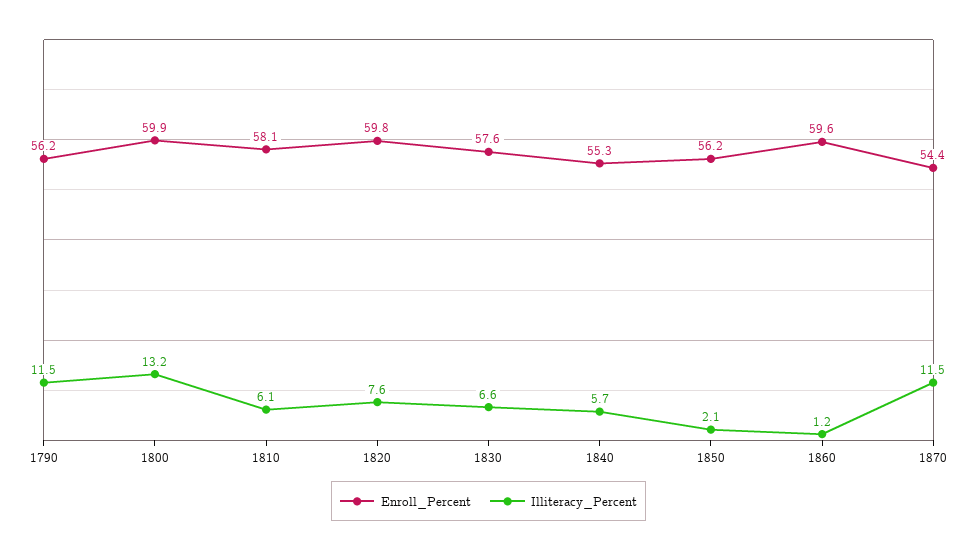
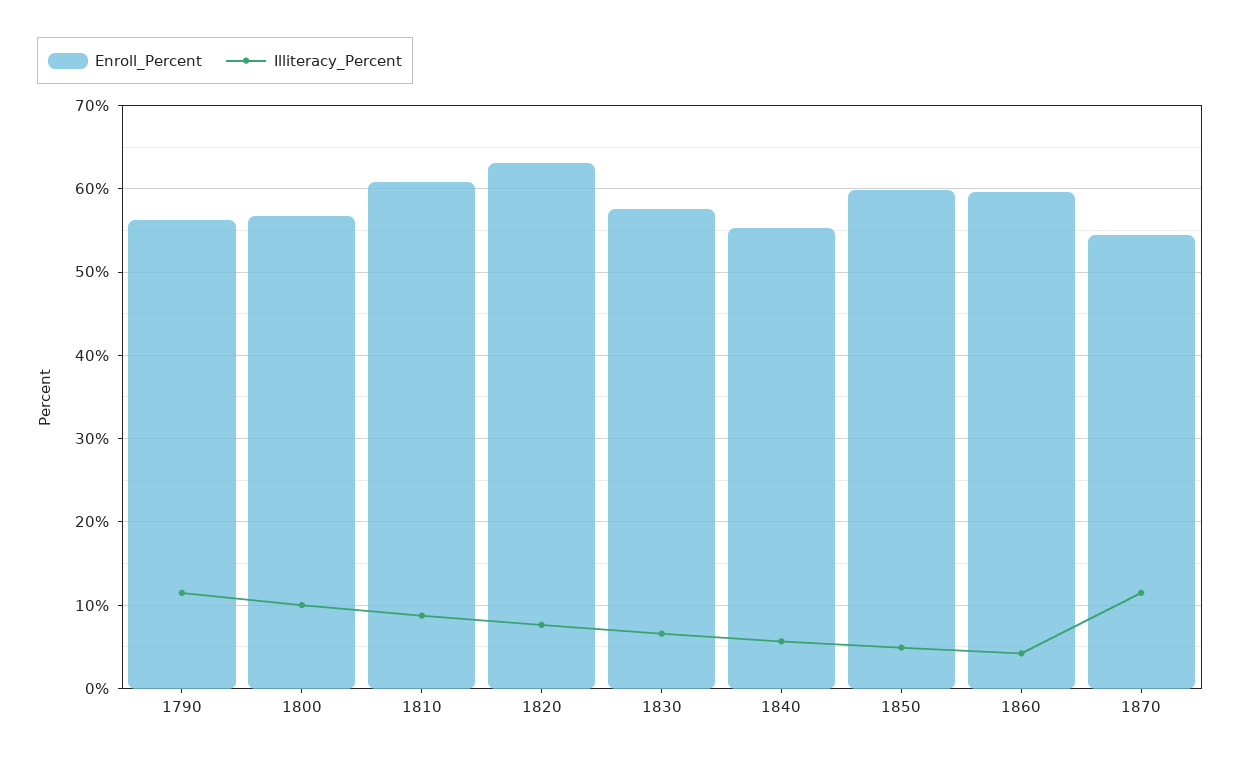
Enroll_Percent, 1800: 59.9 -> 57
Illiteracy_Percent, 1800: 13.2 -> 10
Enroll_Percent, 1810: 58.1 -> 61
Illiteracy_Percent, 1810: 6.1 -> 9
Enroll_Percent, 1820: 59.8 -> 63
Enroll_Percent, 1850: 56.2 -> 60
Illiteracy_Percent, 1850: 2.1 -> 5
Illiteracy_Percent, 1860: 1.2 -> 4

